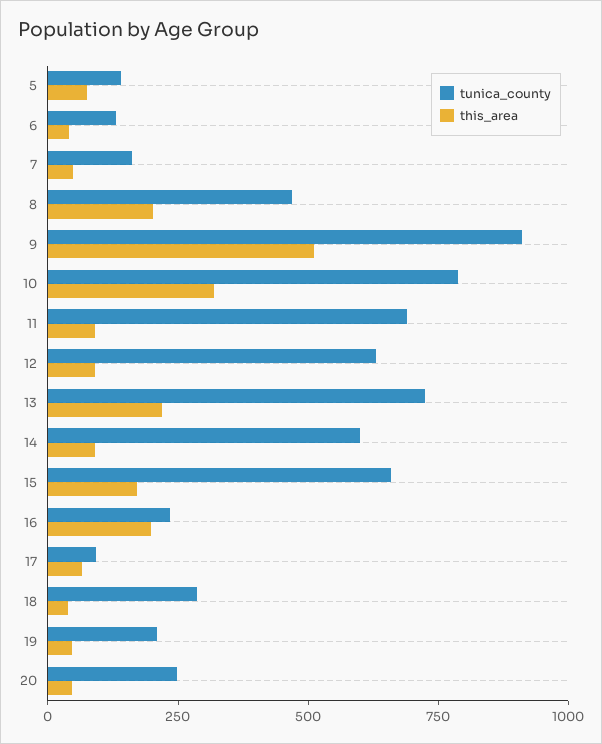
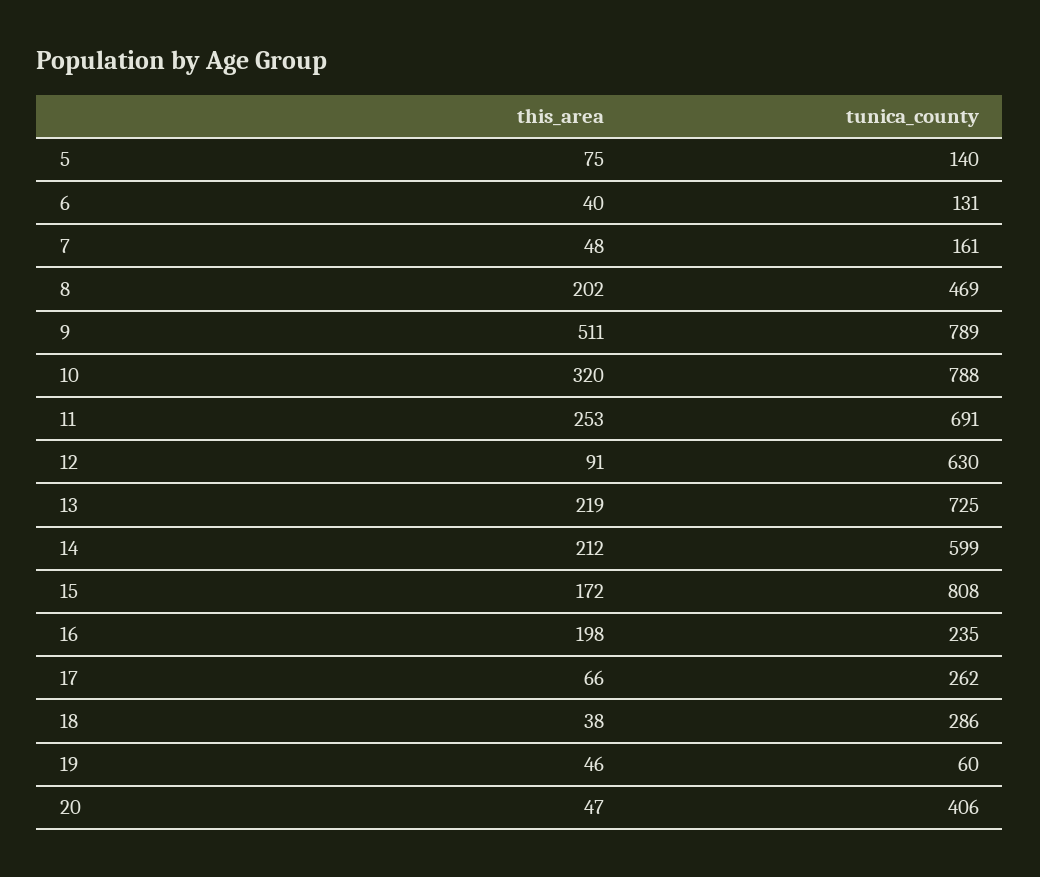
tunica_county, 9: 900 -> 789
this_area, 11: 100 -> 253
this_area, 14: 100 -> 212
tunica_county, 15: 650 -> 808
tunica_county, 17: 100 -> 262
tunica_county, 19: 200 -> 60
tunica_county, 20: 250 -> 406

